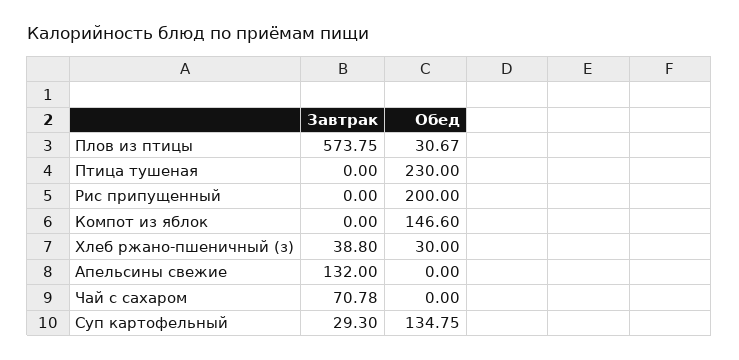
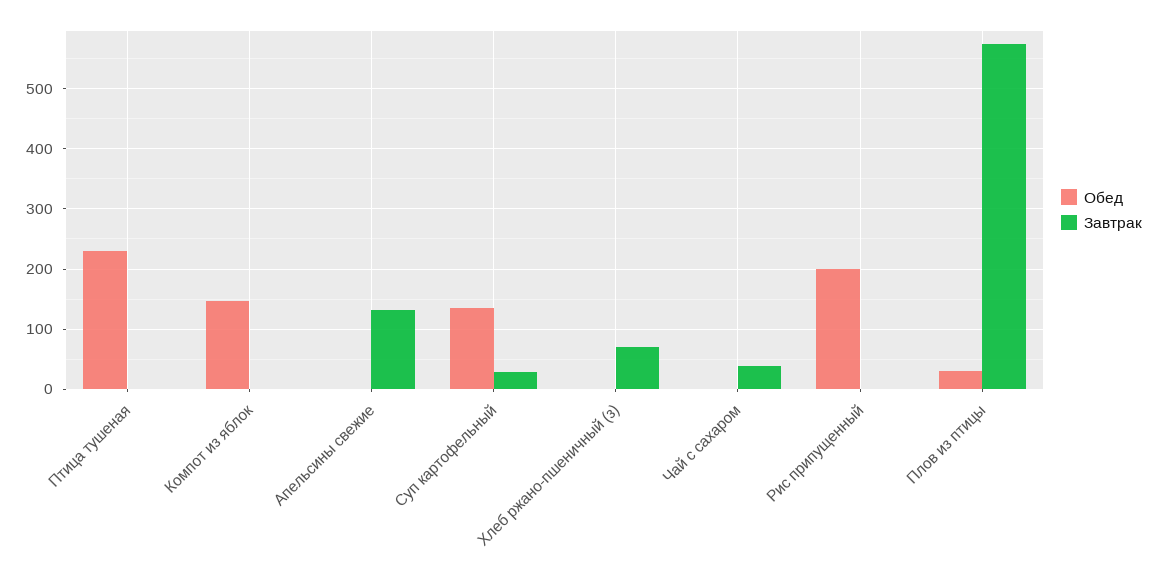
Завтрак, Хлеб ржано-пшеничный (з): 38.8 -> 70
Обед, Хлеб ржано-пшеничный (з): 30 -> 0
Завтрак, Чай с сахаром: 70.78 -> 40

